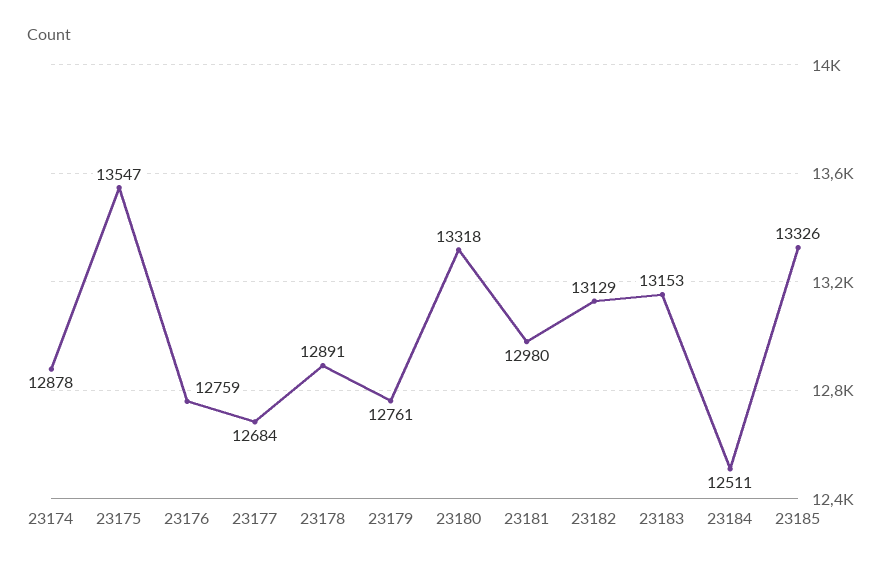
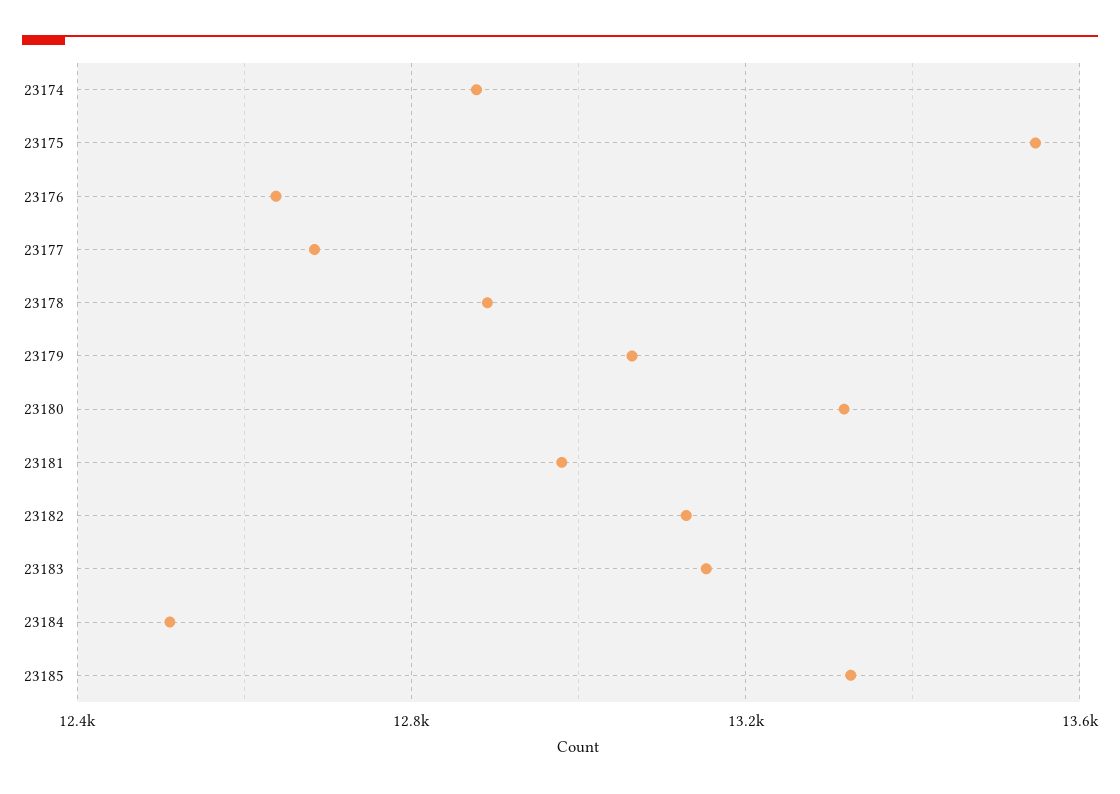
23176: 12759 -> 12650
23179: 12761 -> 13050

